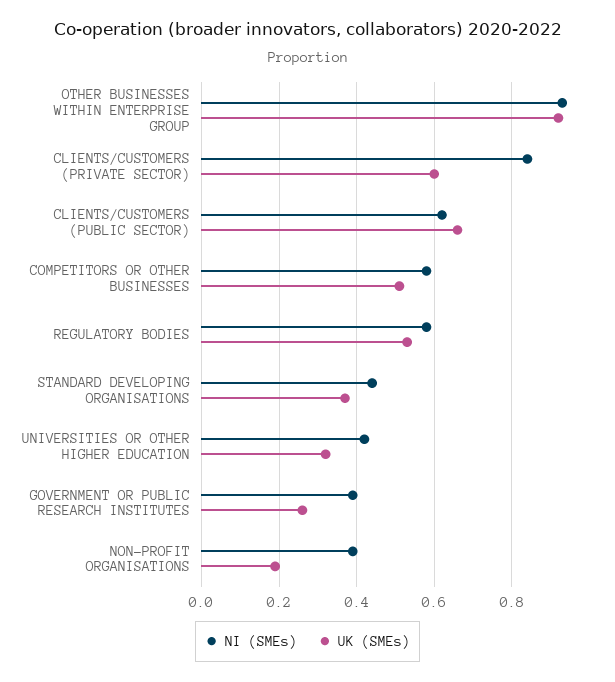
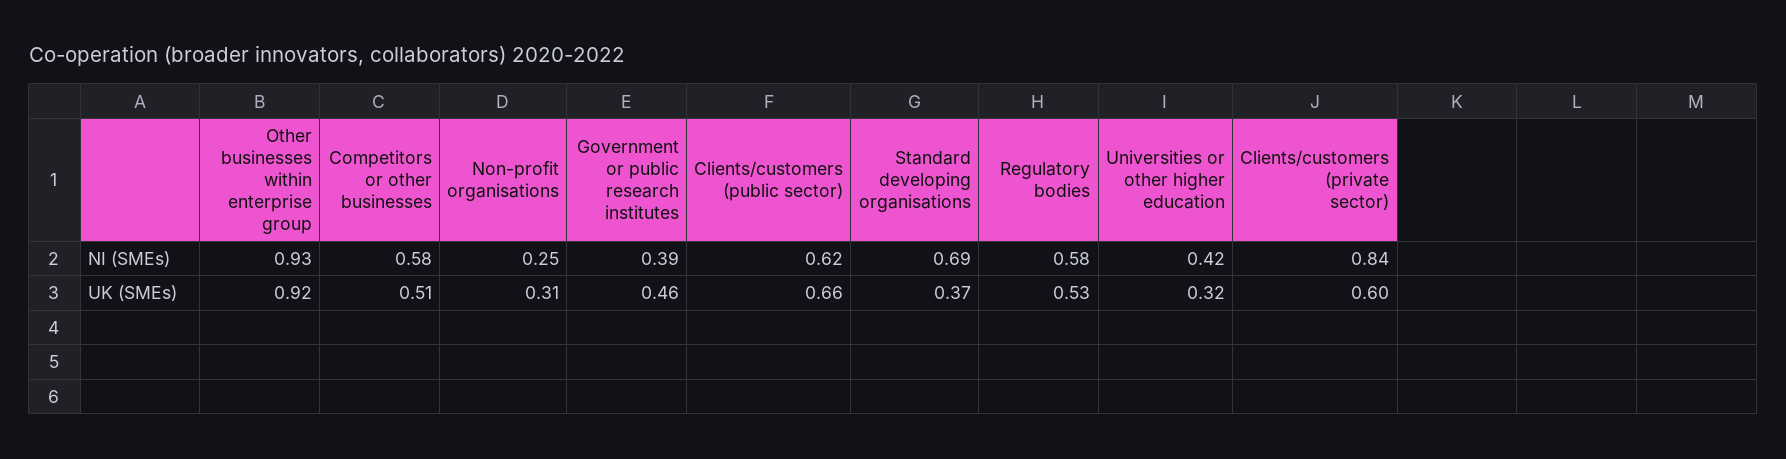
NI (SMEs), STANDARD DEVELOPING ORGANISATIONS: 0.45 -> 0.69
UK (SMEs), GOVERNMENT OR PUBLIC RESEARCH INSTITUTES: 0.25 -> 0.46
NI (SMEs), NON-PROFIT ORGANISATIONS: 0.4 -> 0.25
UK (SMEs), NON-PROFIT ORGANISATIONS: 0.2 -> 0.31

